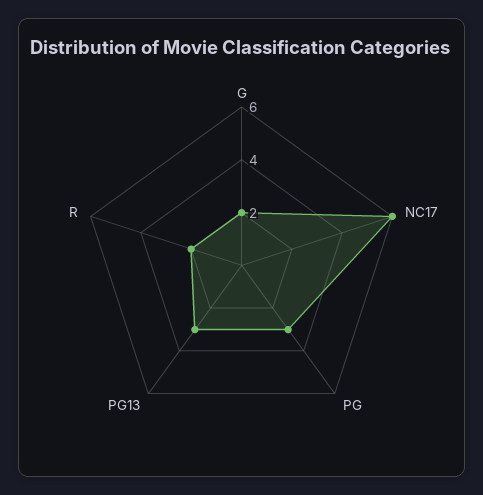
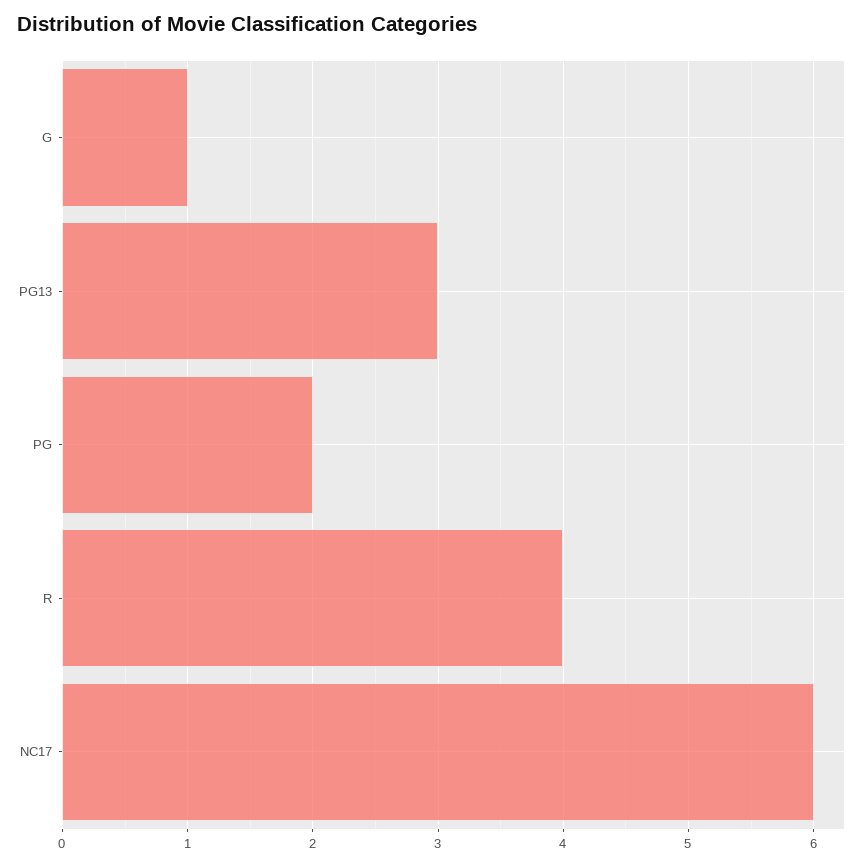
G: 2 -> 1
PG: 3 -> 2
R: 2 -> 4

